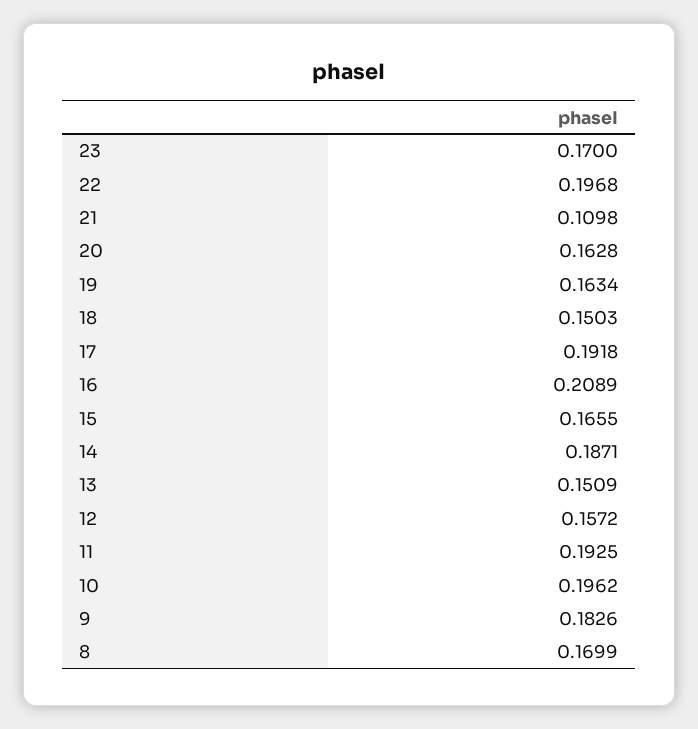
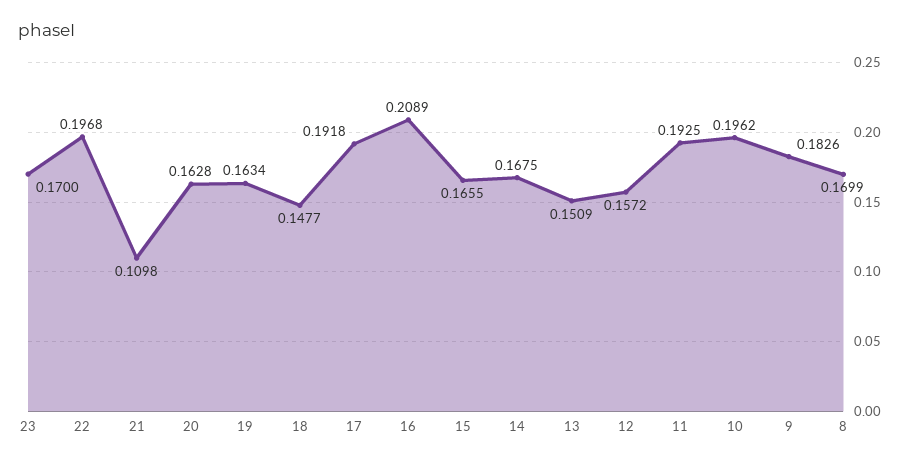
18: 0.1503 -> 0.1477
14: 0.1871 -> 0.1675

